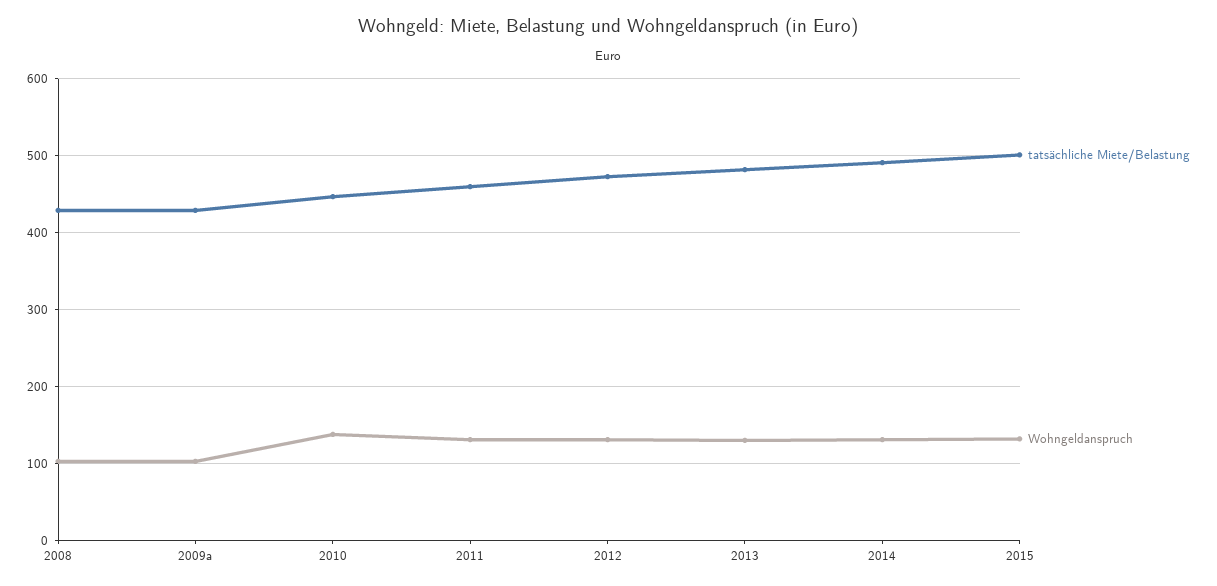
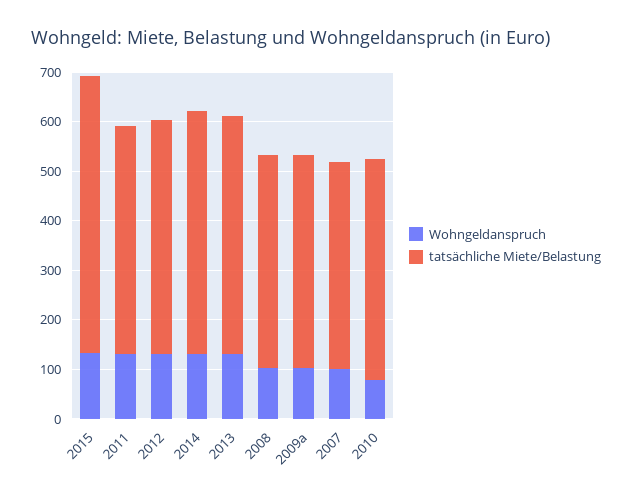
Wohngeldanspruch, 2010: 140 -> 80
tatsächliche Miete/Belastung, 2015: 500 -> 560
Wohngeldanspruch, 2007: none -> 100
tatsächliche Miete/Belastung, 2007: none -> 420

